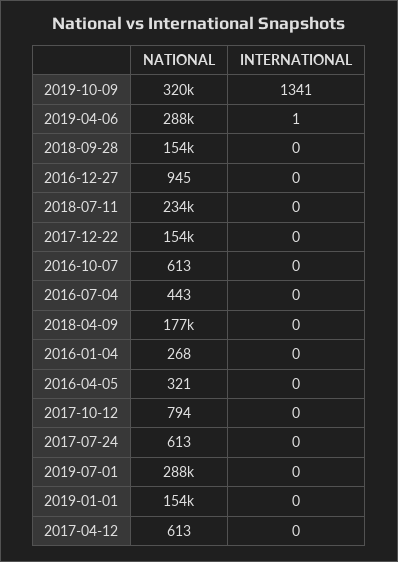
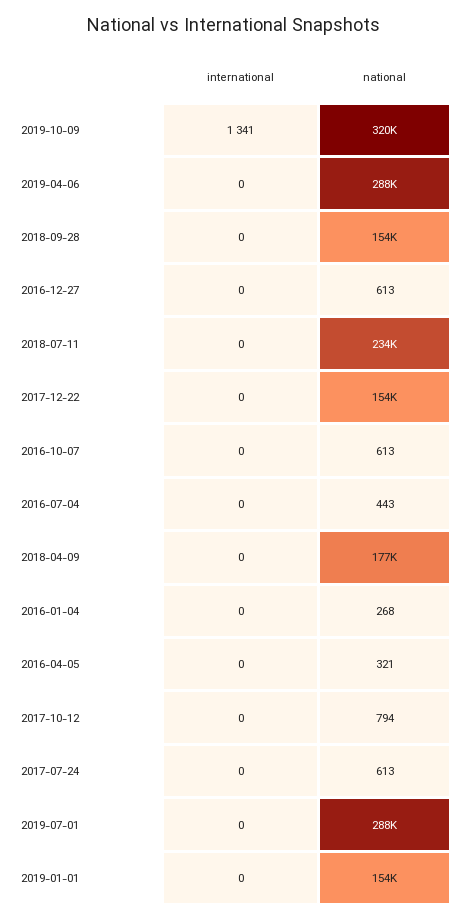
INTERNATIONAL, 2019-04-06: 1 -> 0
NATIONAL, 2016-12-27: 945 -> 613
NATIONAL, 2017-04-12: 613 -> none
INTERNATIONAL, 2017-04-12: 0 -> none

